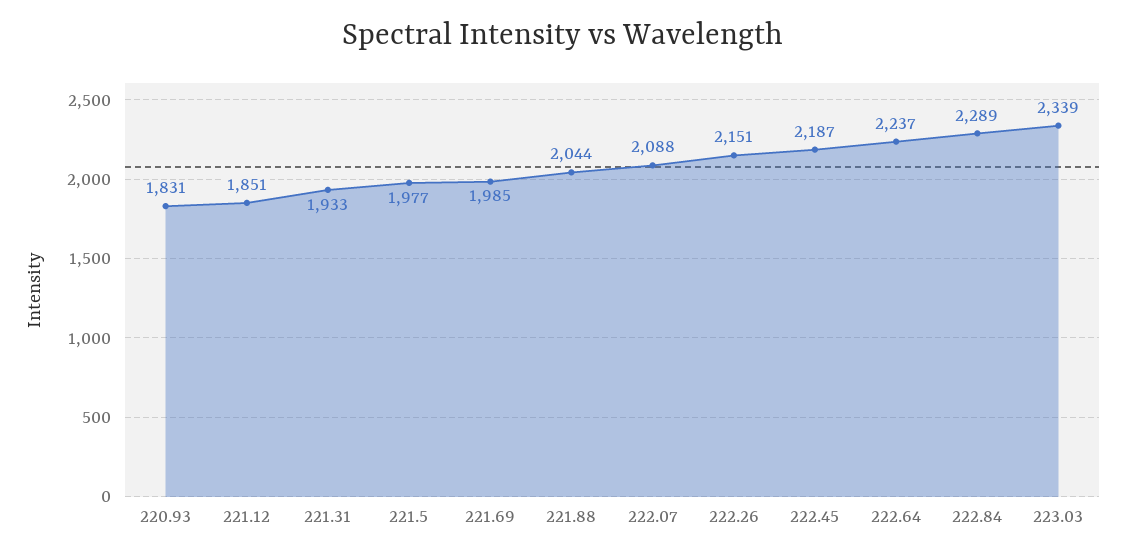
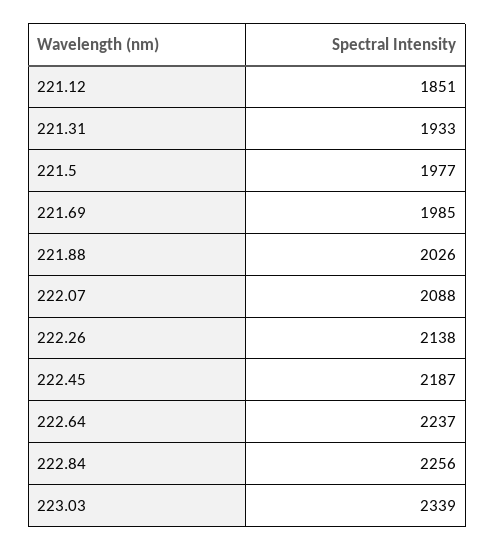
220.93: 1831 -> none
221.88: 2044 -> 2026
222.26: 2151 -> 2138
222.84: 2289 -> 2256

